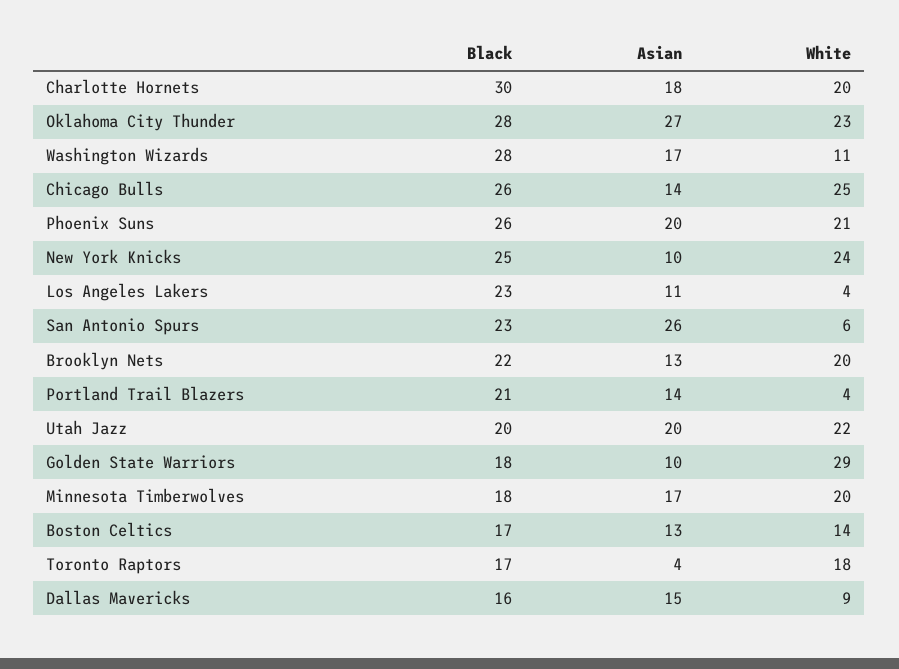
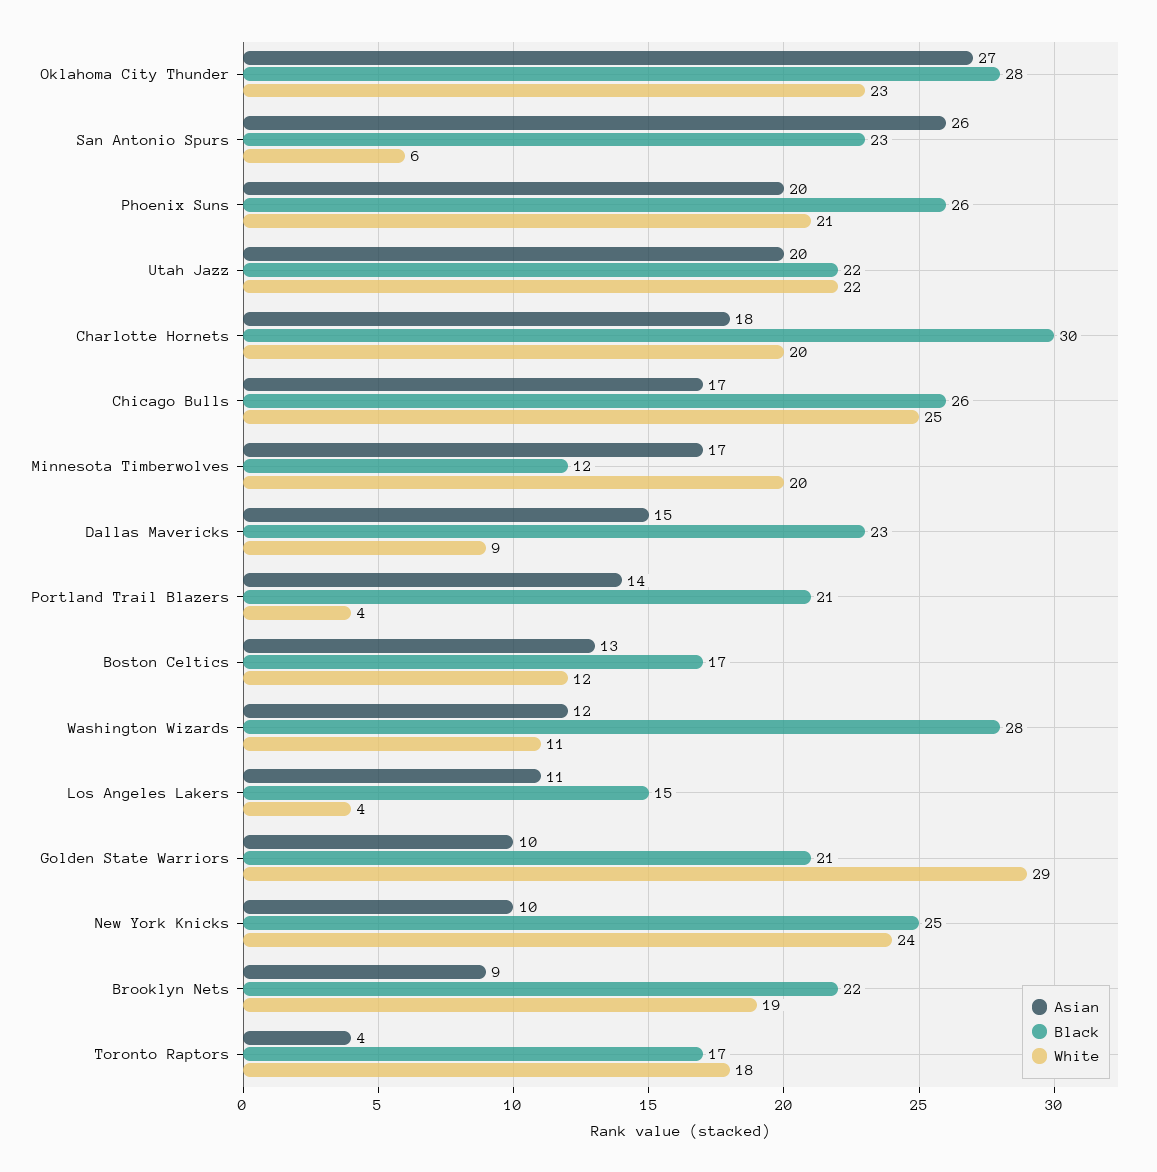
Asian, Washington Wizards: 17 -> 12
Asian, Chicago Bulls: 14 -> 17
Black, Los Angeles Lakers: 23 -> 15
Asian, Brooklyn Nets: 13 -> 9
White, Brooklyn Nets: 20 -> 19
Black, Utah Jazz: 20 -> 22
Black, Golden State Warriors: 18 -> 21
Black, Minnesota Timberwolves: 18 -> 12
White, Boston Celtics: 14 -> 12
Black, Dallas Mavericks: 16 -> 23

